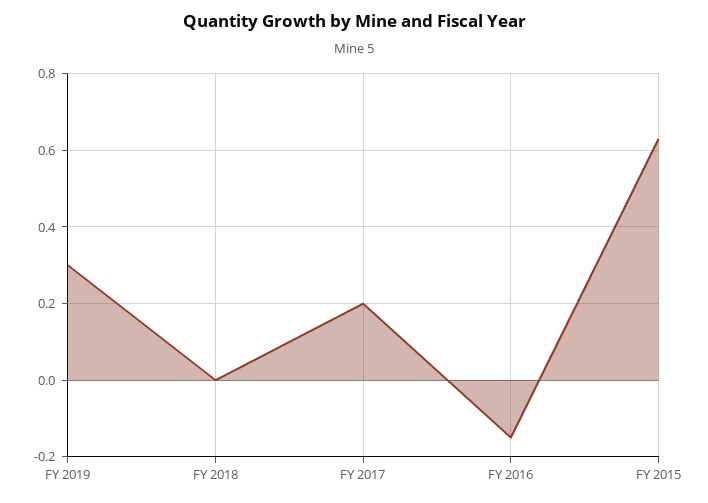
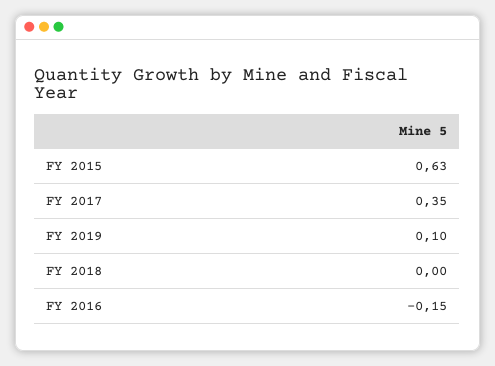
FY 2019: 0.3 -> 0.1
FY 2017: 0.2 -> 0.35

